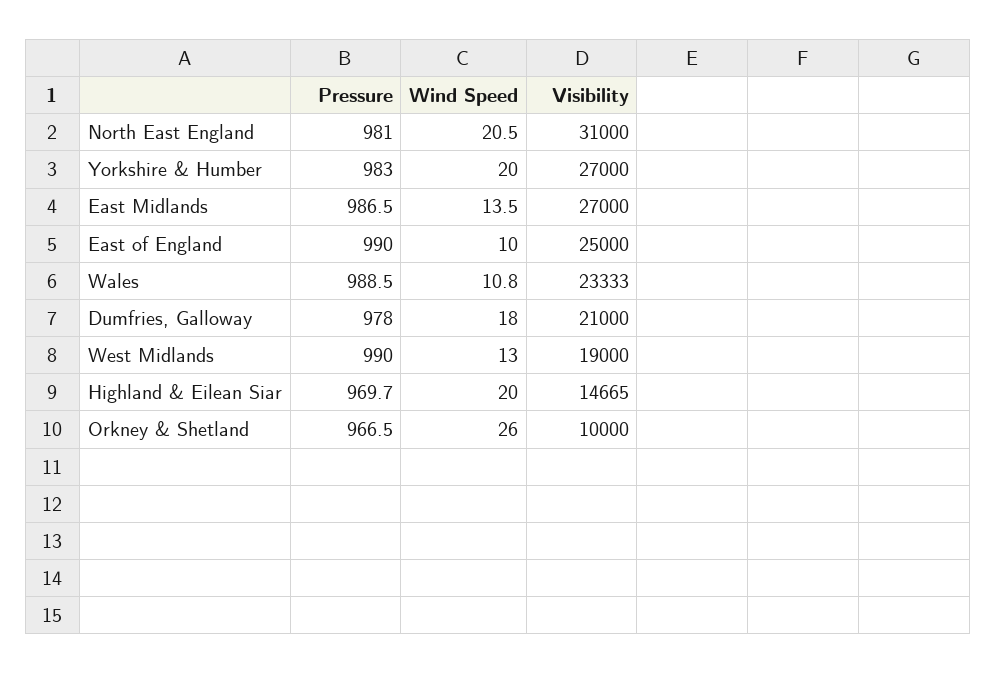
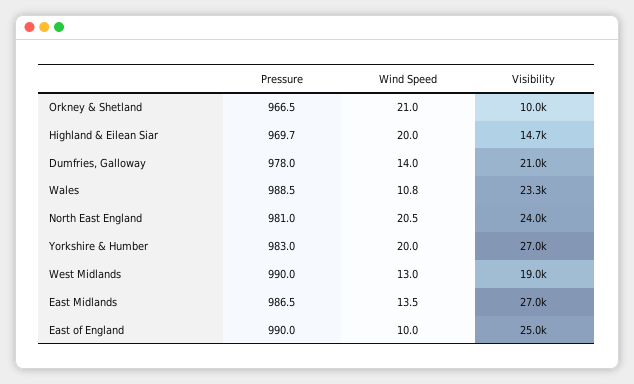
Visibility, North East England: 31000 -> 24000
Wind Speed, Dumfries, Galloway: 18 -> 14
Wind Speed, Orkney & Shetland: 26 -> 21

